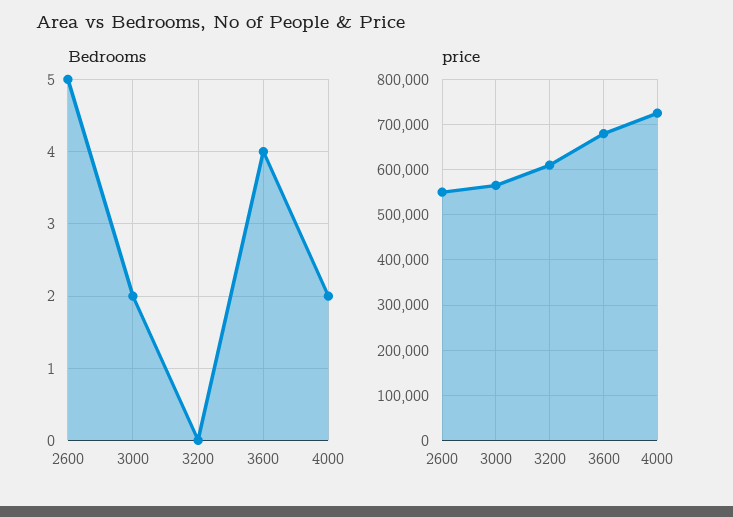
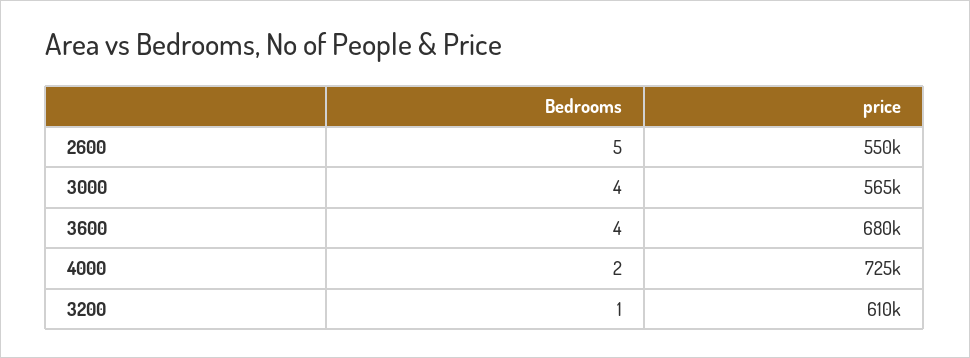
Bedrooms, 3000: 2 -> 4
Bedrooms, 3200: 0 -> 1

